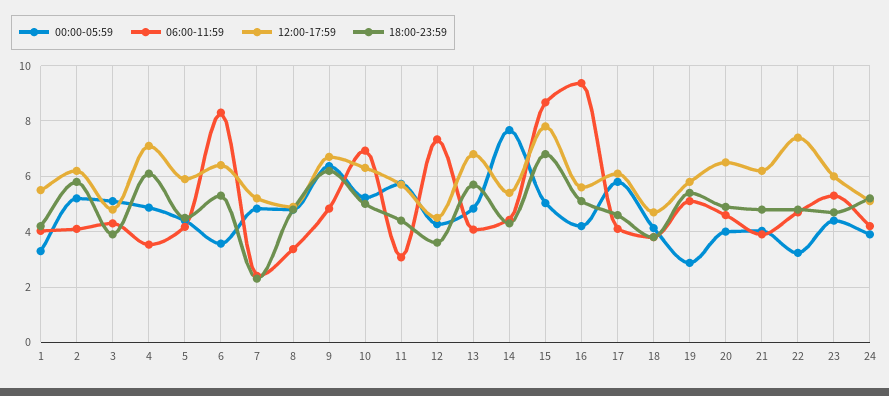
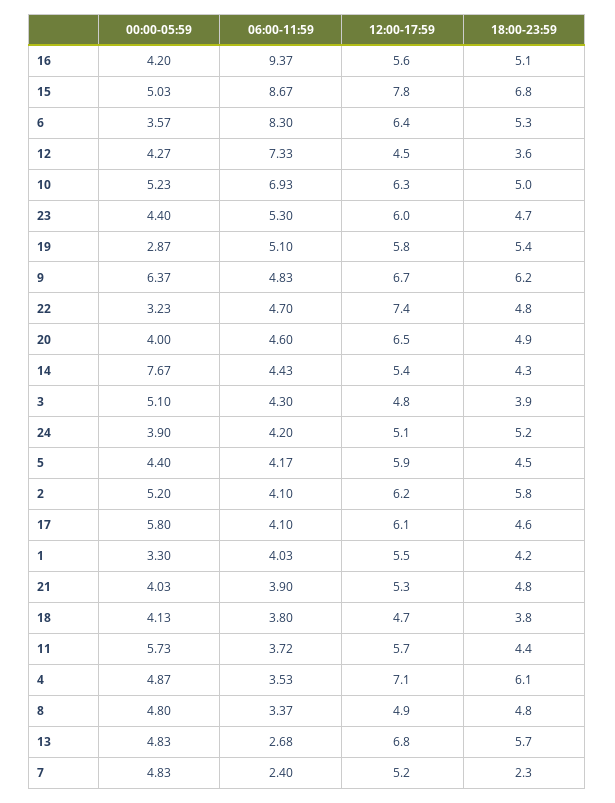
06:00-11:59, 11: 3 -> 3.72
06:00-11:59, 13: 4 -> 2.68
12:00-17:59, 21: 6.25 -> 5.3

